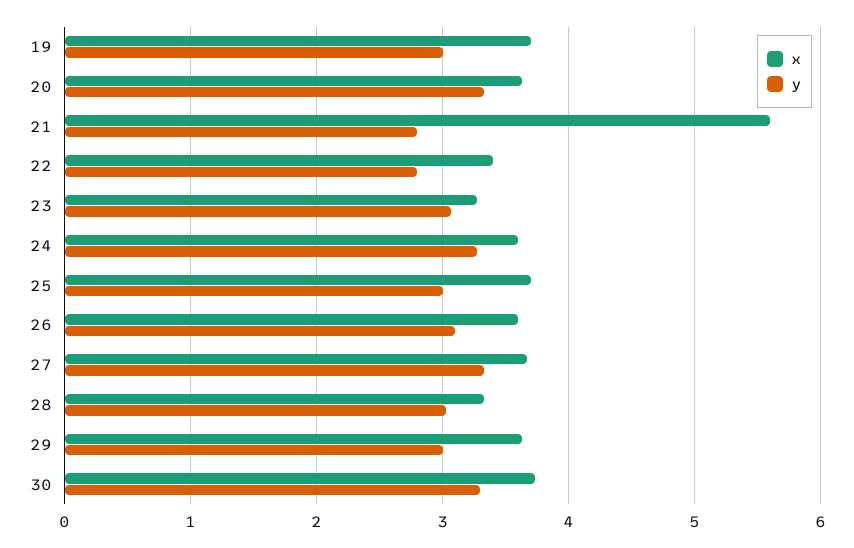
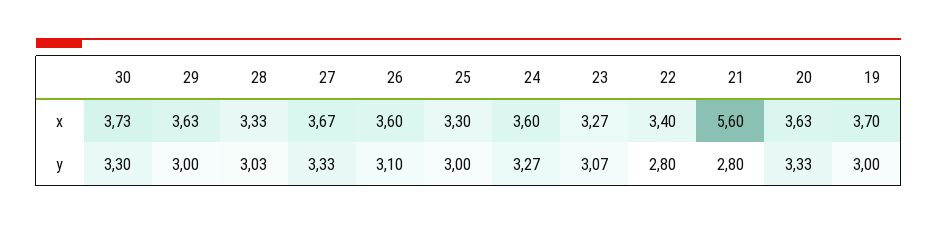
x, 25: 3.7 -> 3.3

